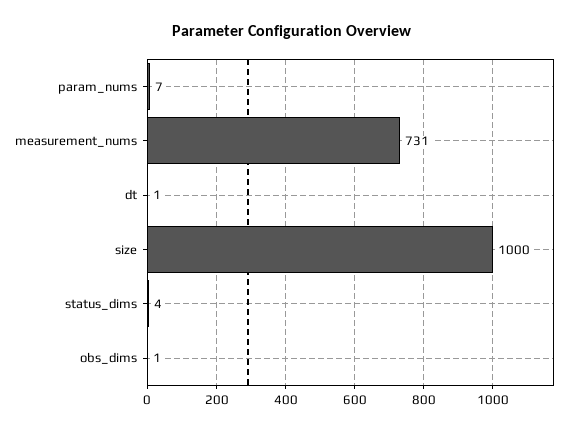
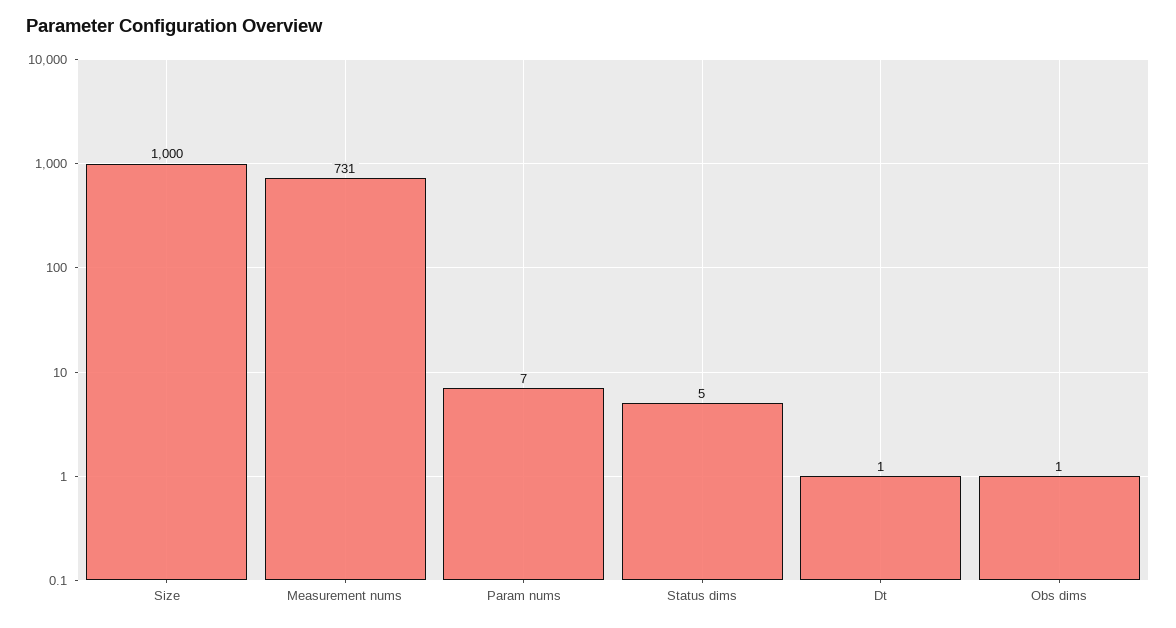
status_dims: 4 -> 5

